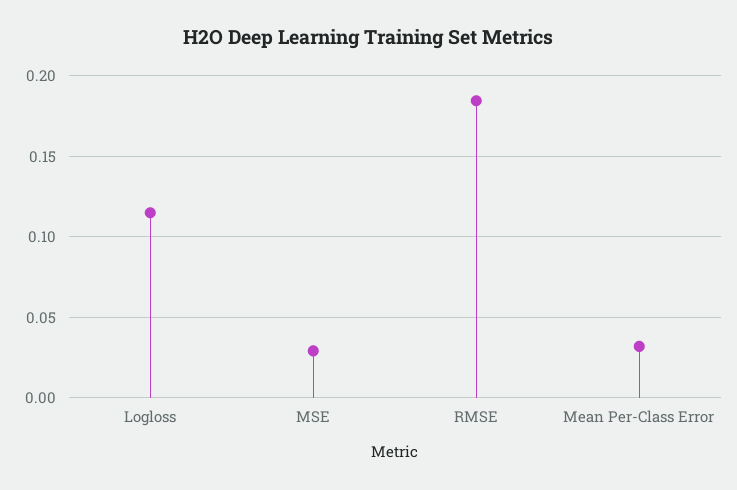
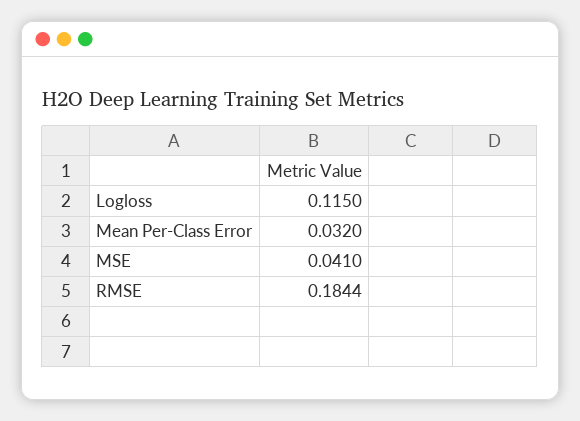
MSE: 0.03 -> 0.041

